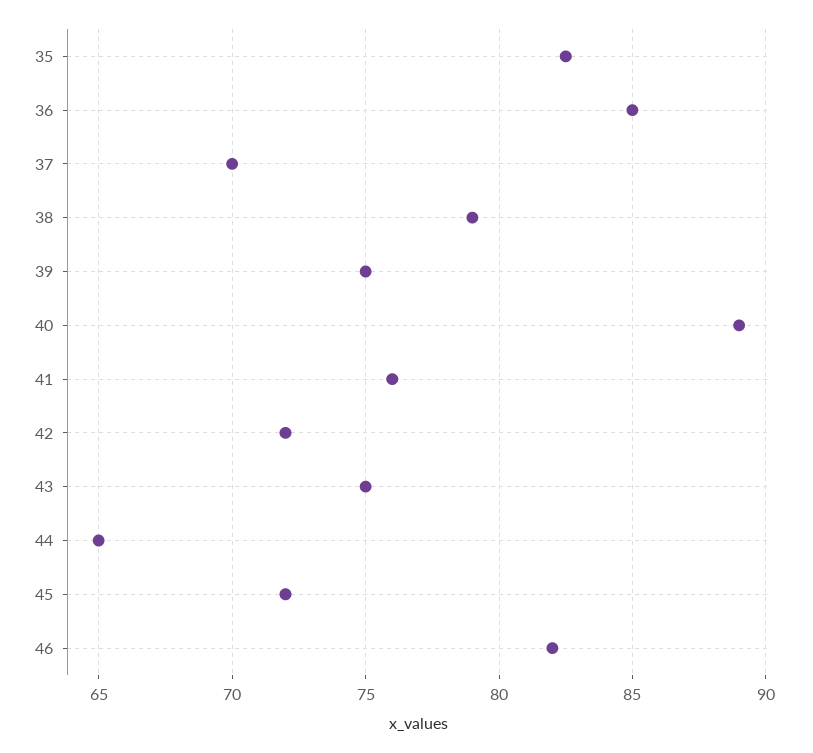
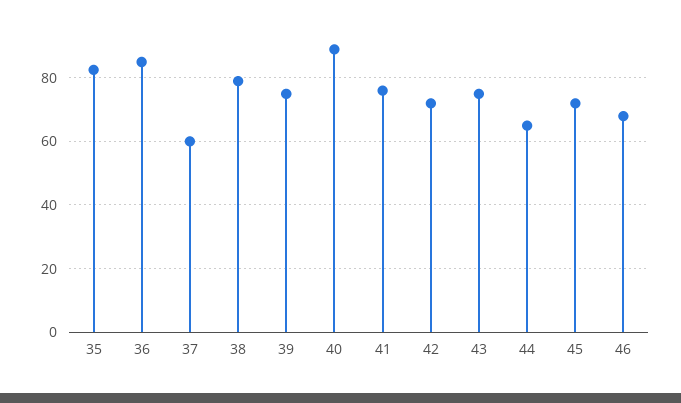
37: 70 -> 60
46: 82 -> 68

